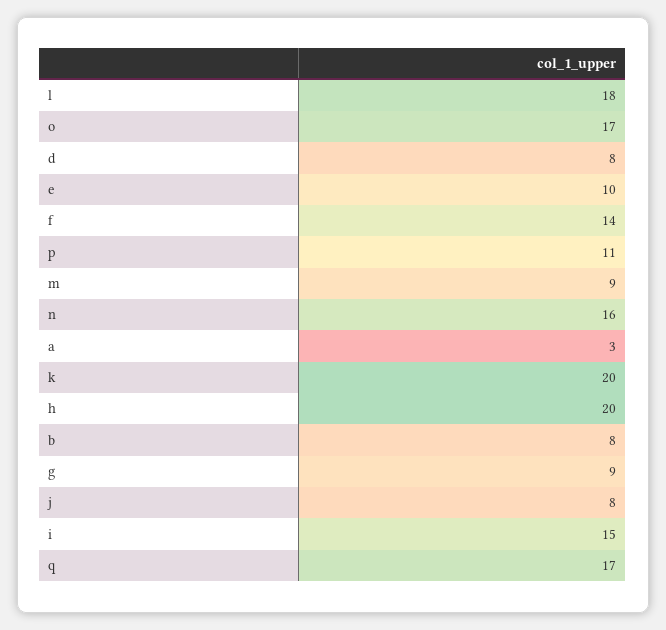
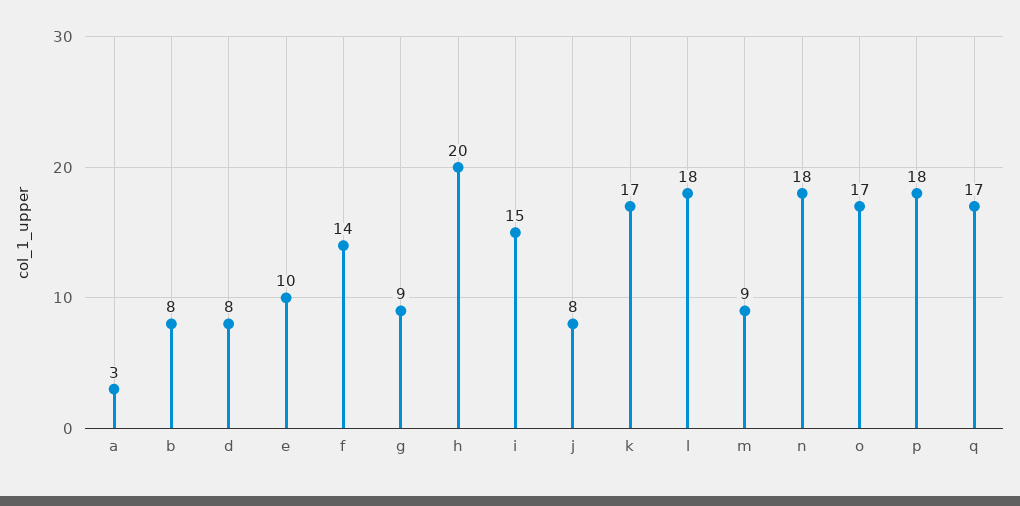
p: 11 -> 18
n: 16 -> 18
k: 20 -> 17

